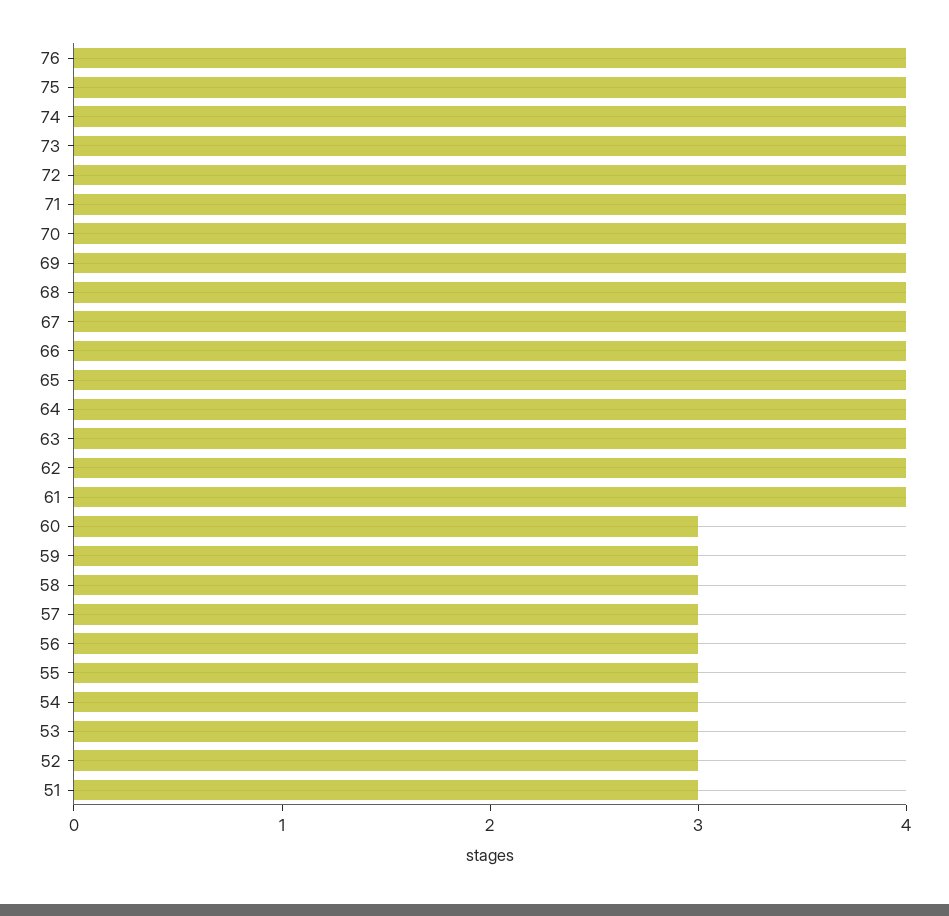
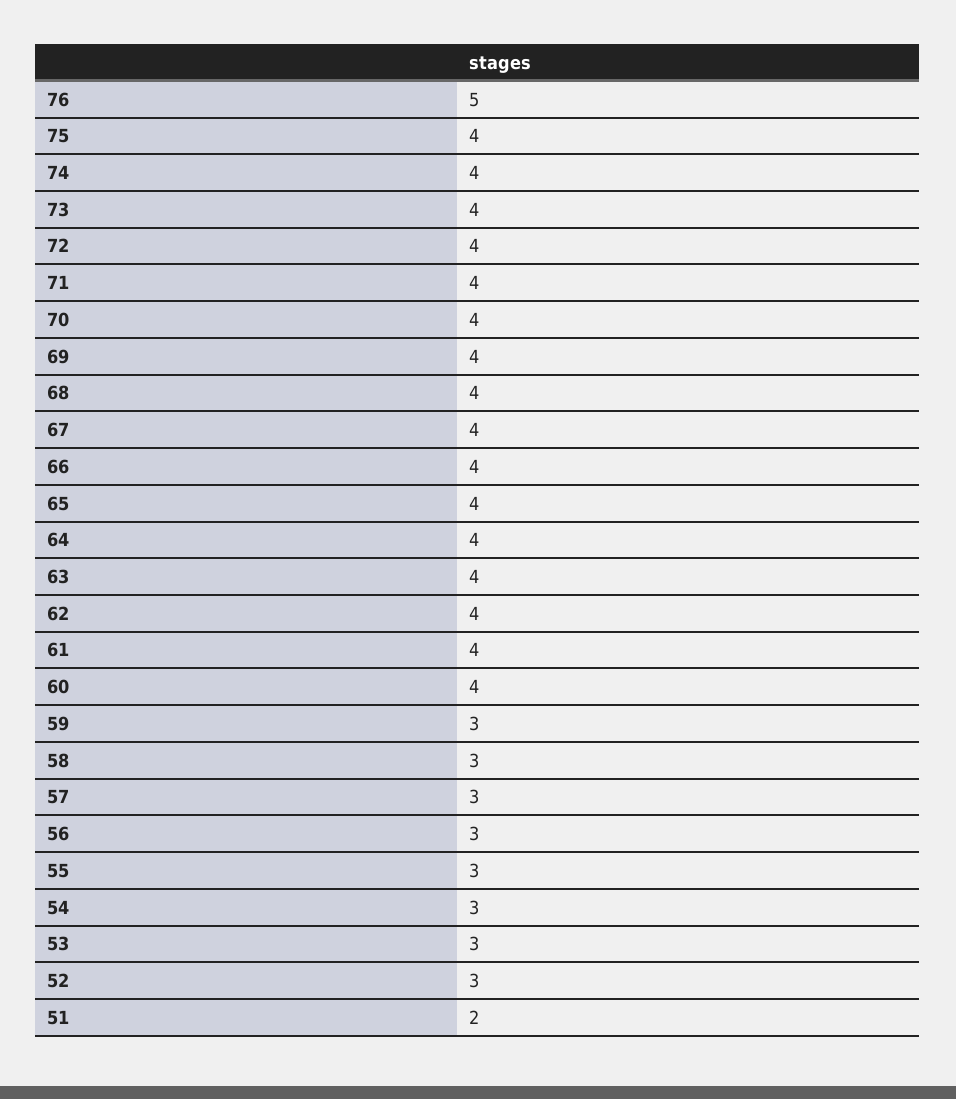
76: 4 -> 5
60: 3 -> 4
51: 3 -> 2

